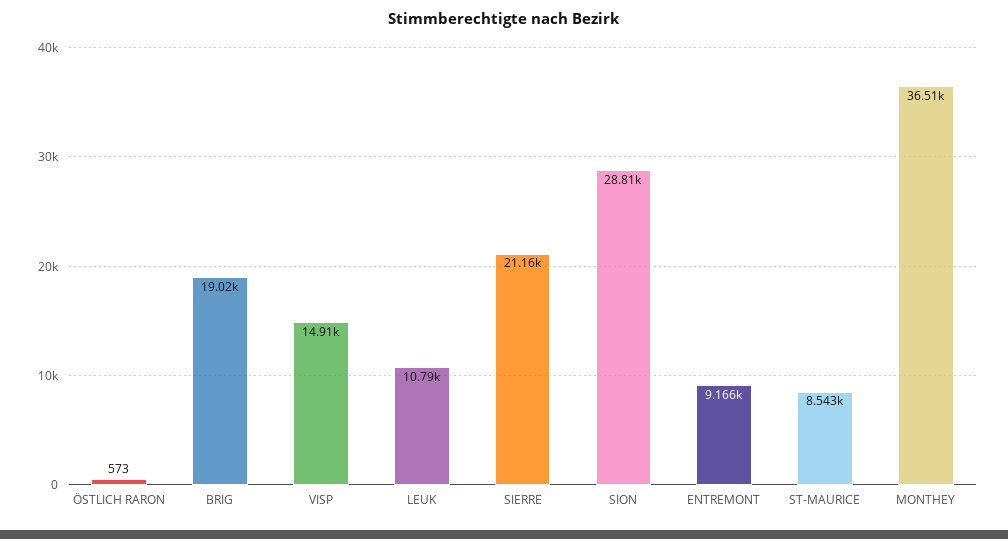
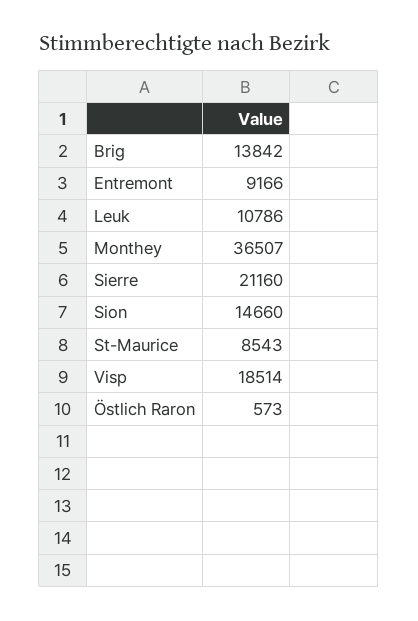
BRIG: 19020 -> 13842
VISP: 14910 -> 18514
SION: 28810 -> 14660

